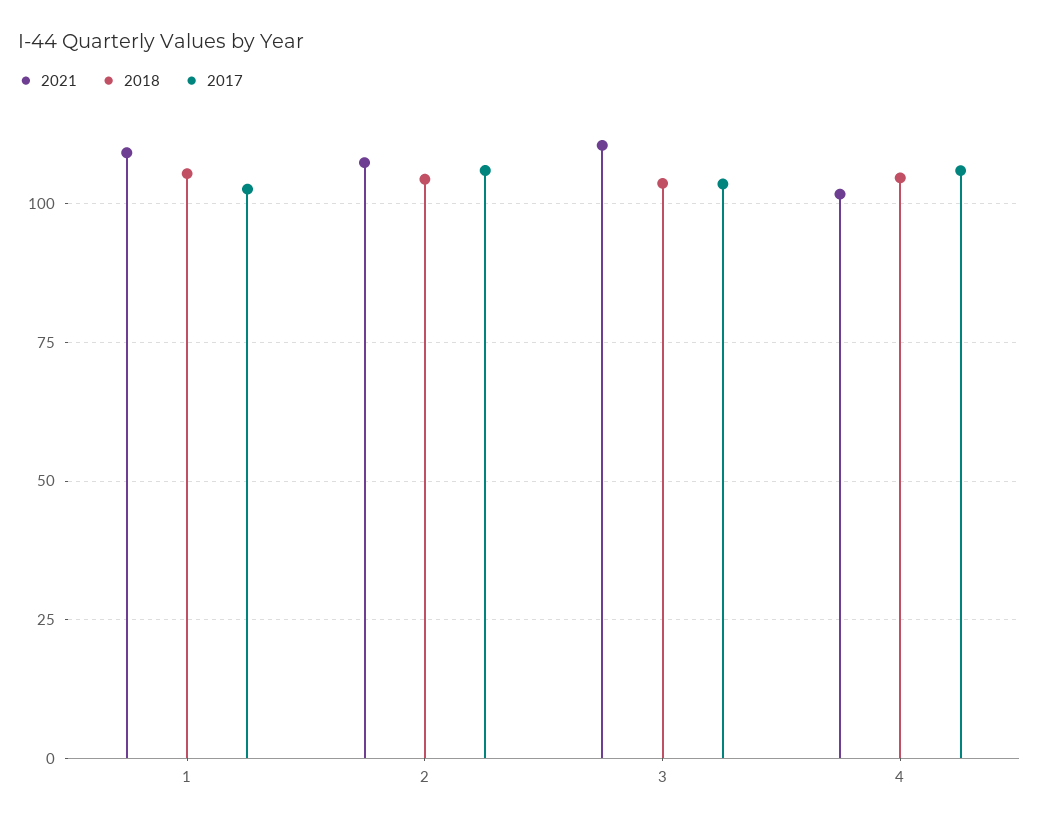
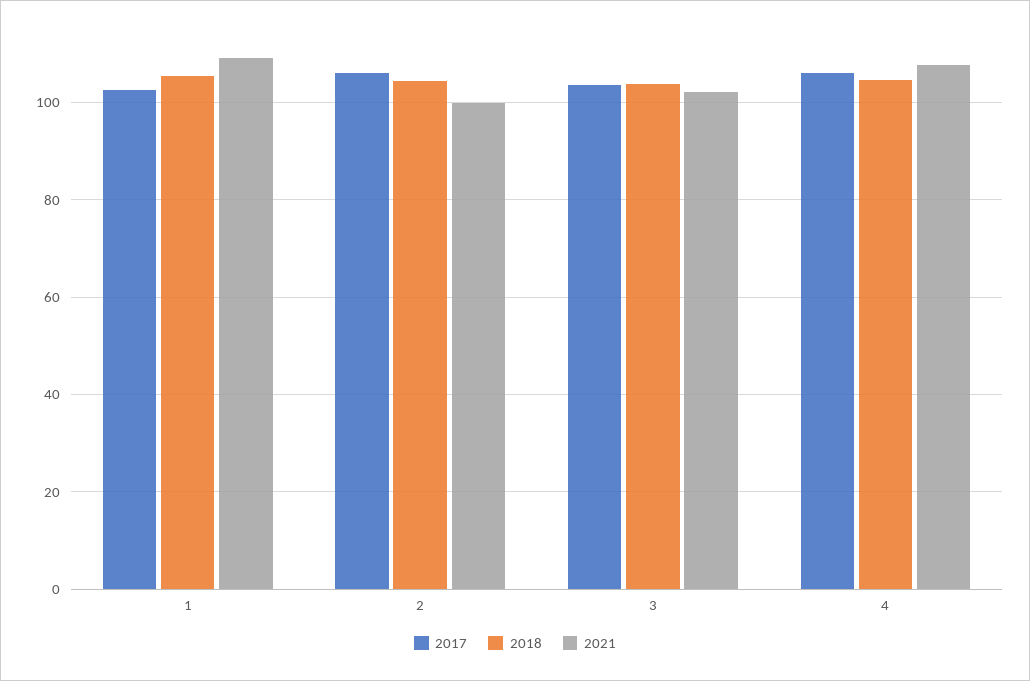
2021, 2: 107.5 -> 100
2021, 3: 110 -> 102
2021, 4: 102.5 -> 108

